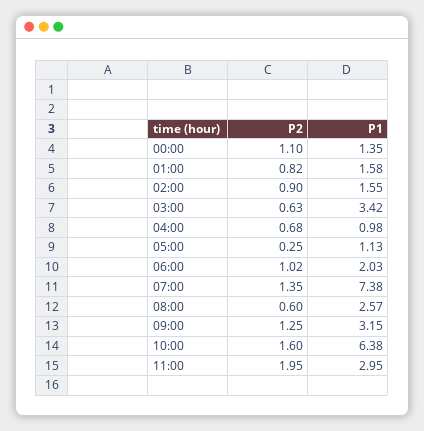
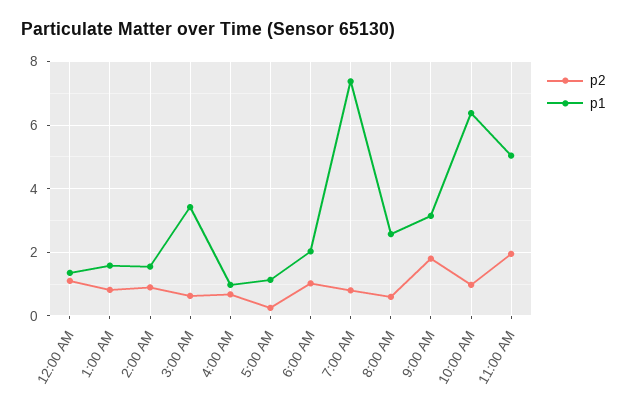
P2, 07:00: 1.35 -> 0.8
P2, 09:00: 1.25 -> 1.8
P2, 10:00: 1.6 -> 1
P1, 11:00: 2.95 -> 5

